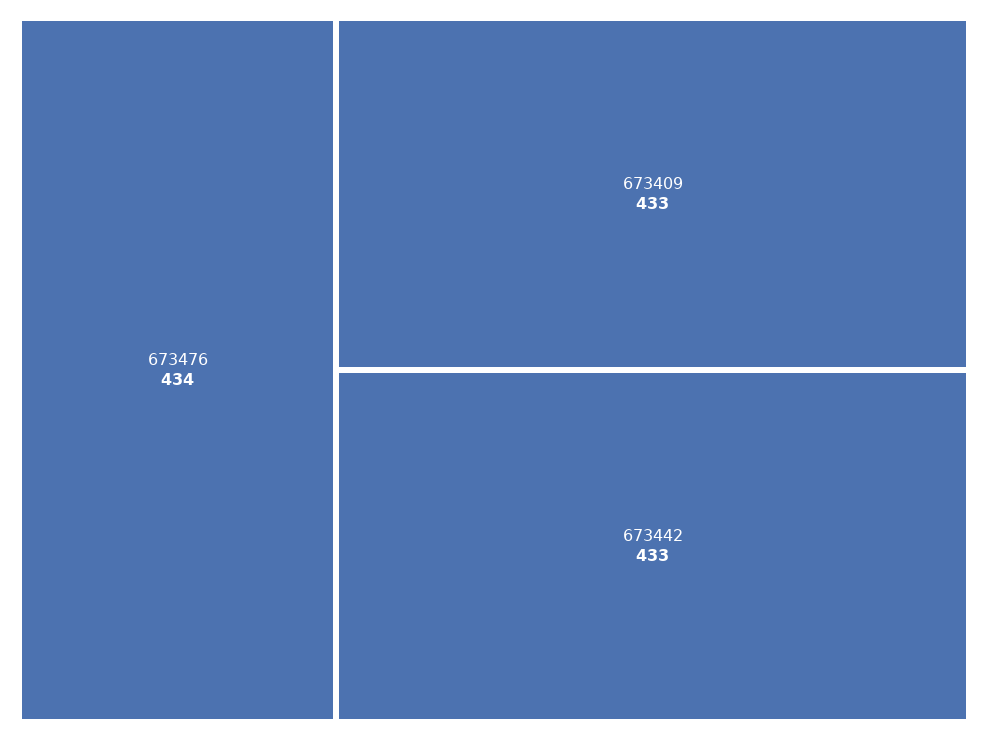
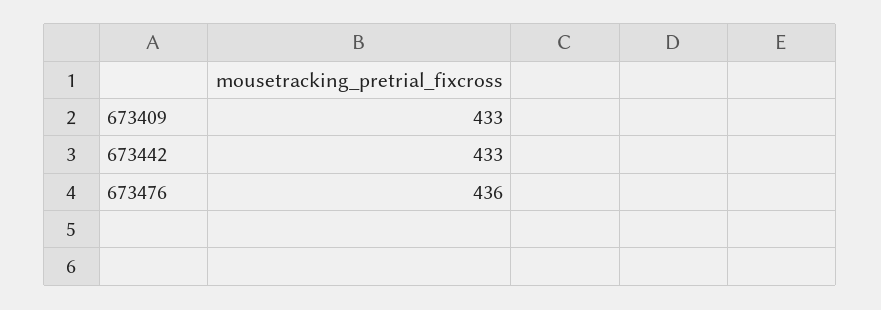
673476: 434 -> 436

